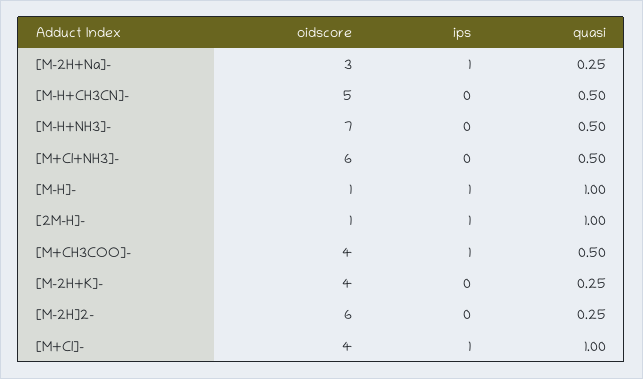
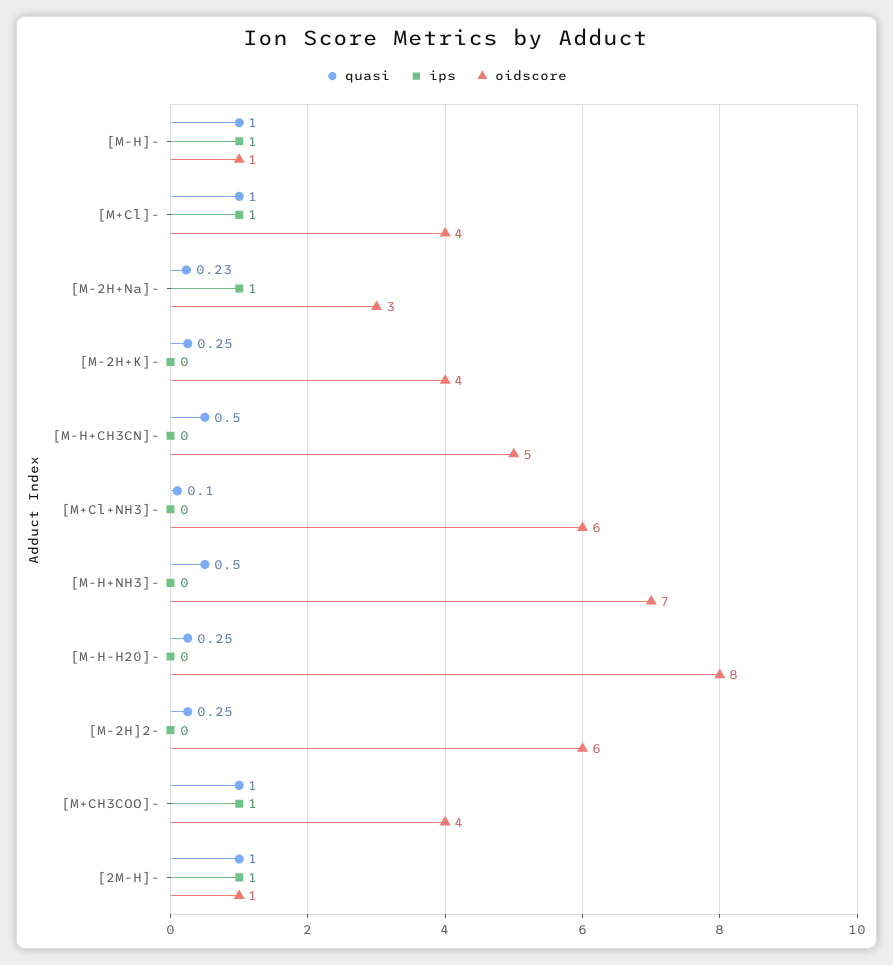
quasi, [M-2H+Na]-: 0.25 -> 0.23
quasi, [M+Cl+NH3]-: 0.5 -> 0.1
quasi, [M+CH3COO]-: 0.5 -> 1
quasi, [M-H-H20]-: none -> 0.25
ips, [M-H-H20]-: none -> 0
oidscore, [M-H-H20]-: none -> 8

